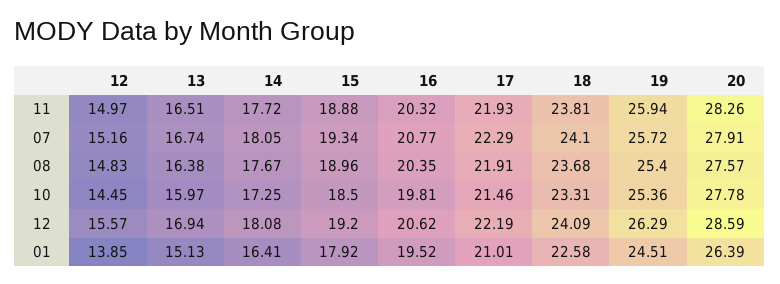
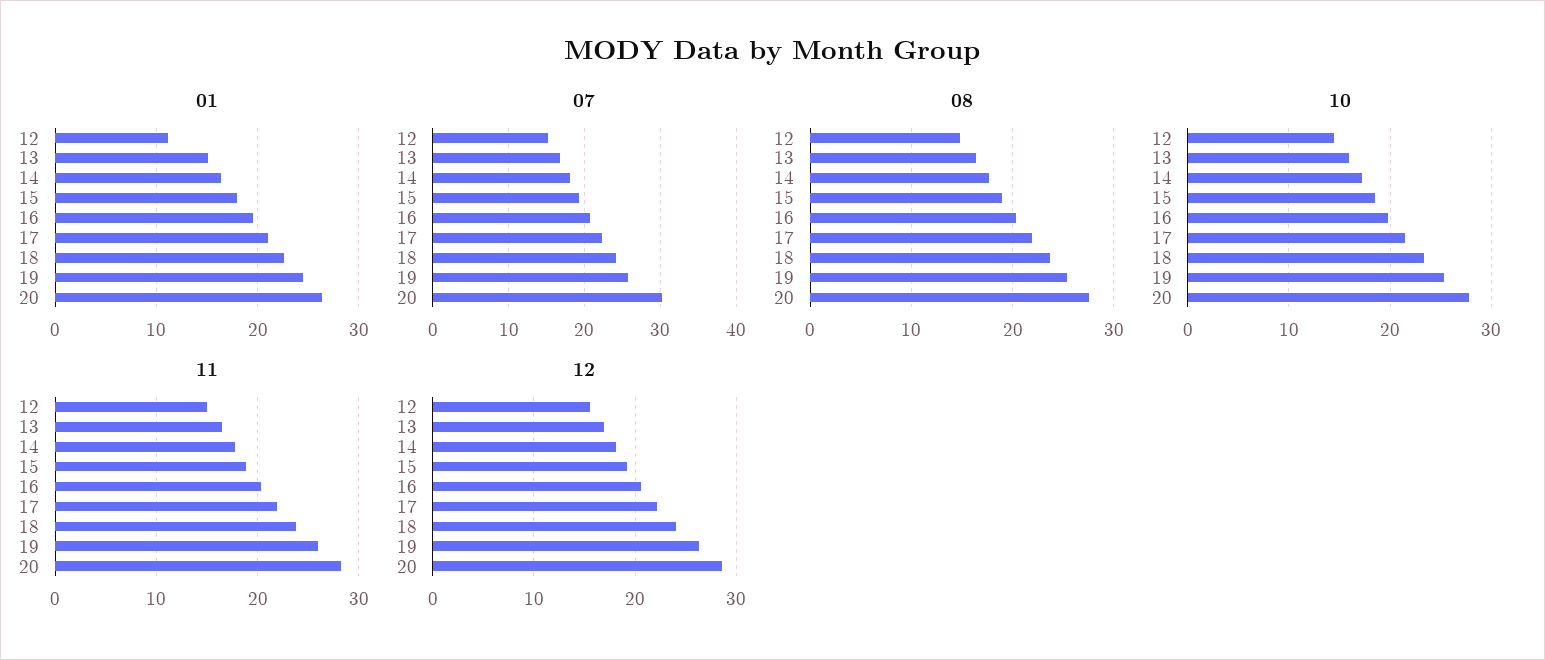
07, 20: 27.91 -> 30
01, 12: 13.85 -> 11

